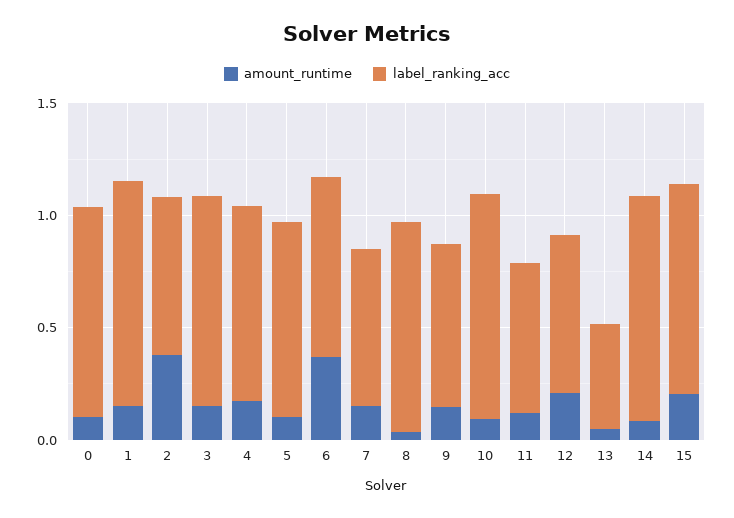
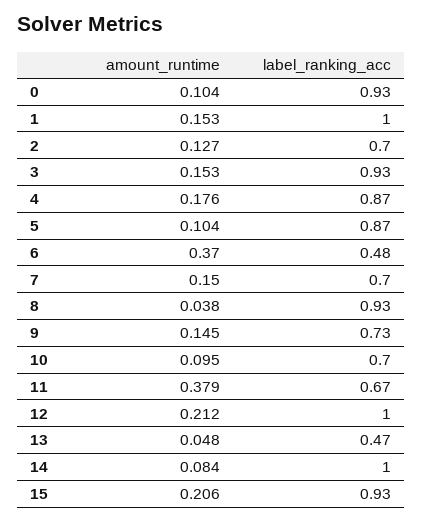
amount_runtime, 2: 0.4 -> 0.127
label_ranking_acc, 6: 0.8 -> 0.48
label_ranking_acc, 10: 1 -> 0.7
amount_runtime, 11: 0.1 -> 0.379
label_ranking_acc, 12: 0.7 -> 1

